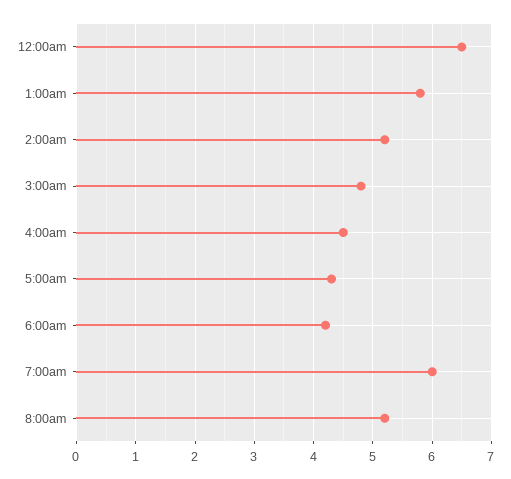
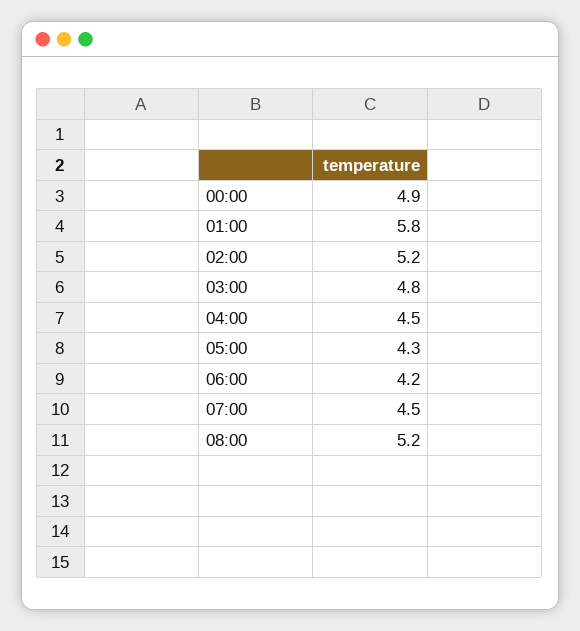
12:00am: 6.5 -> 4.9
7:00am: 6 -> 4.5

